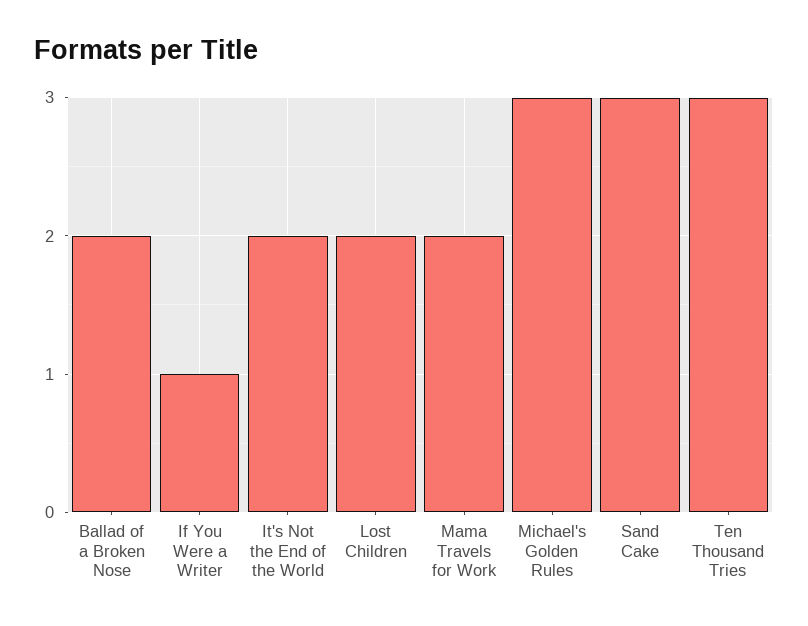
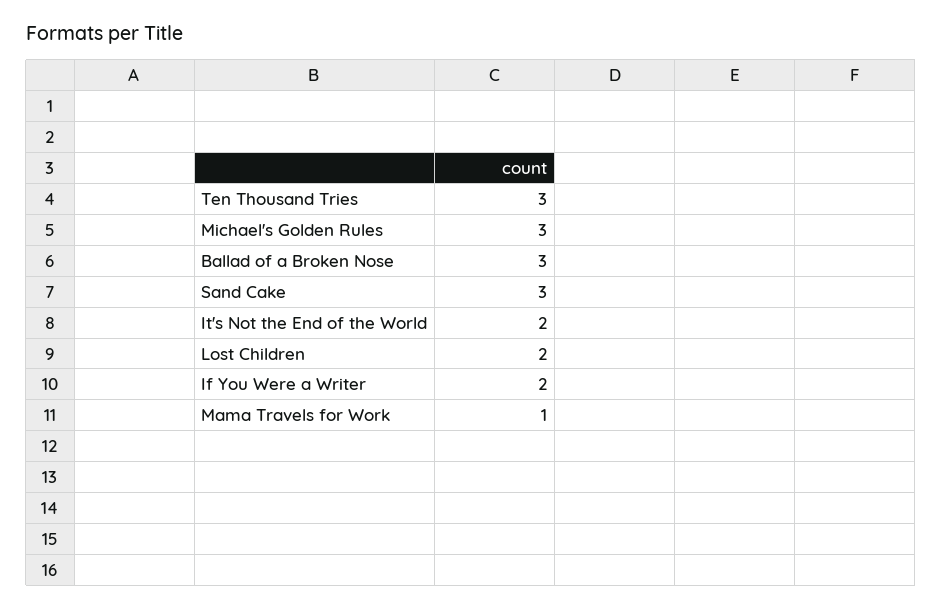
Ballad of a Broken Nose: 2 -> 3
If You Were a Writer: 1 -> 2
Mama Travels for Work: 2 -> 1

